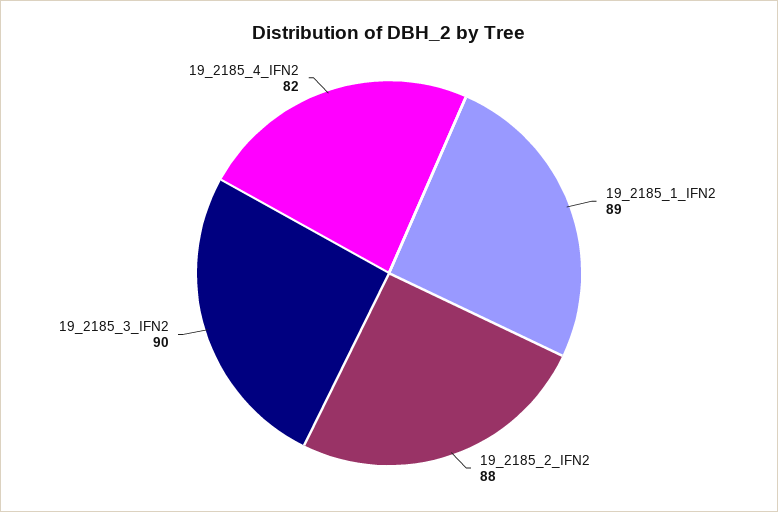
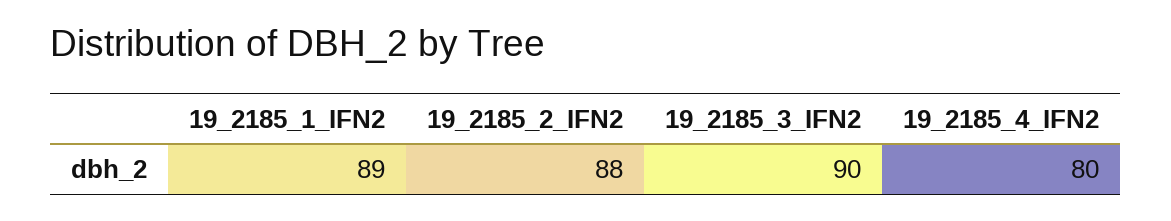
19_2185_4_IFN2: 82 -> 80

